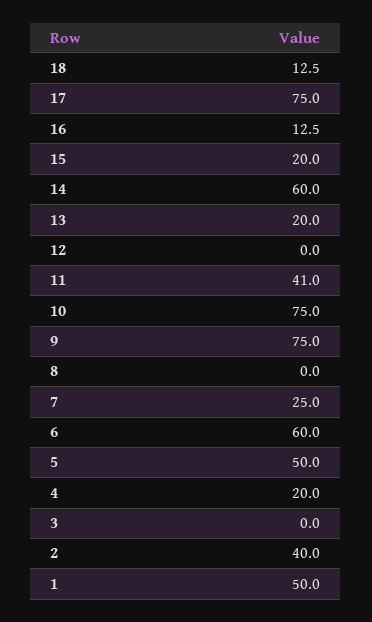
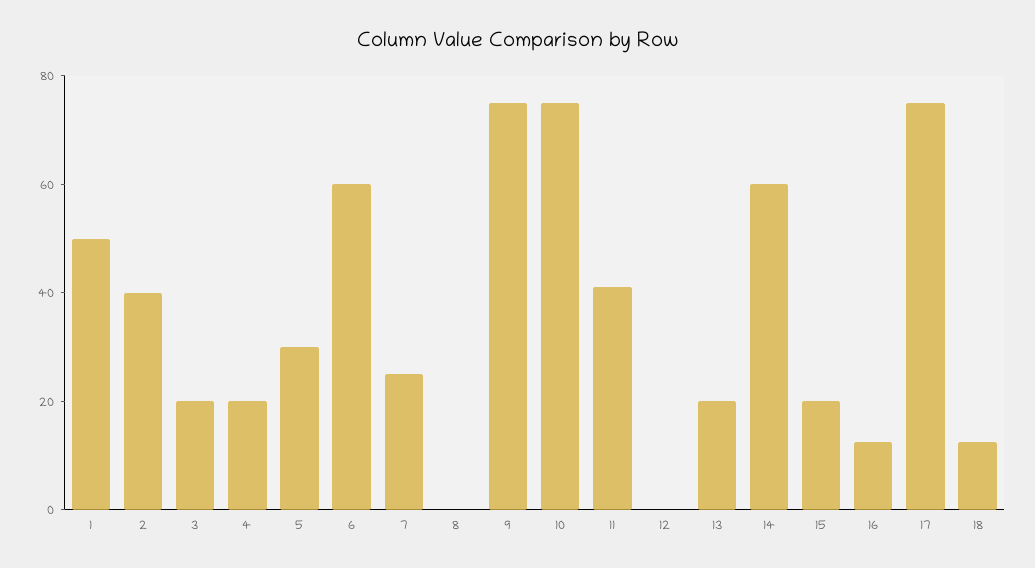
5: 50 -> 30
3: 0 -> 20

